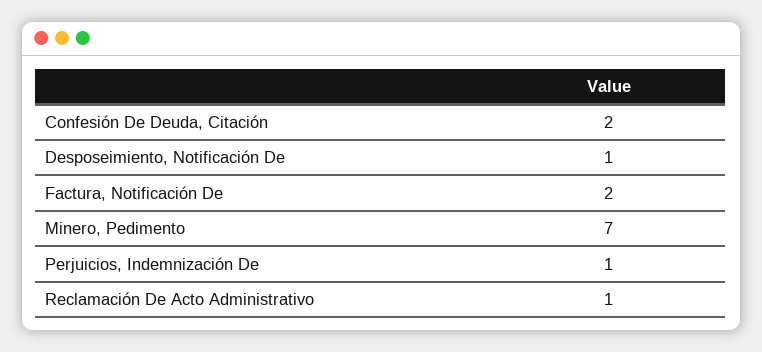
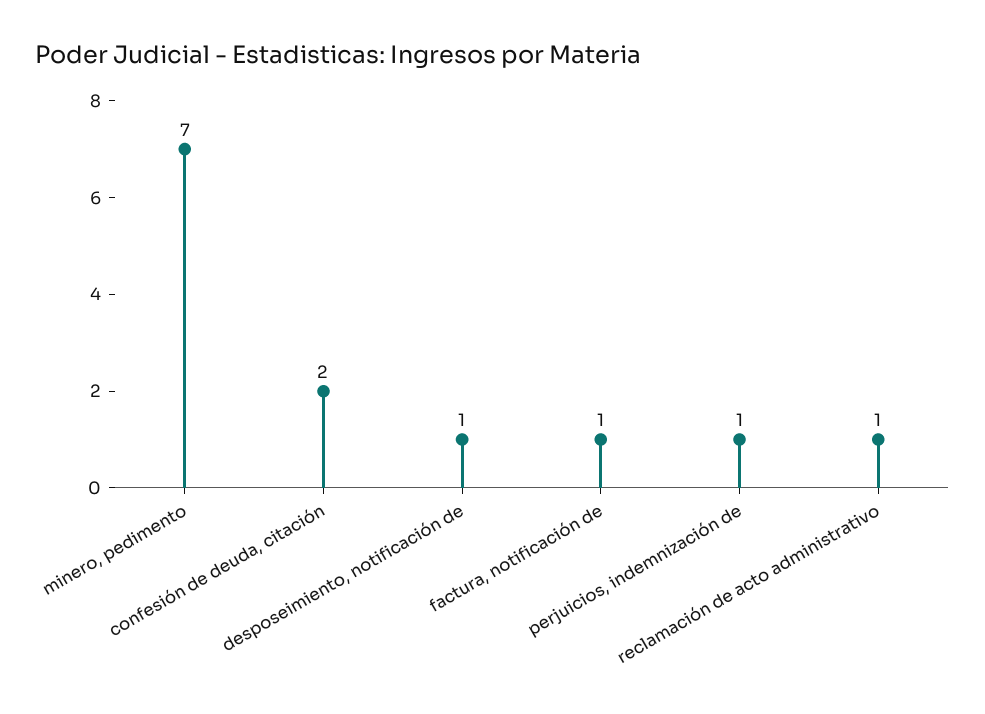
Factura, Notificación De: 2 -> 1

